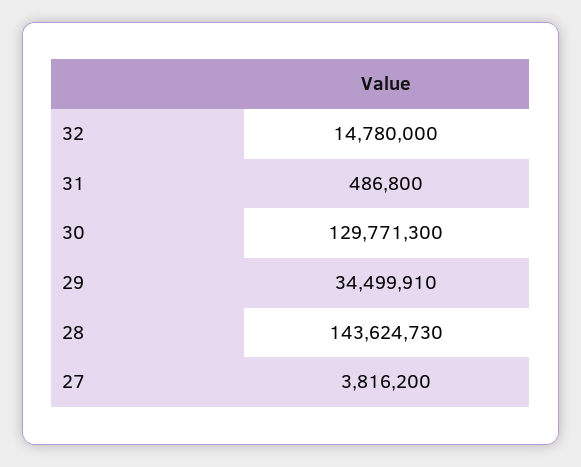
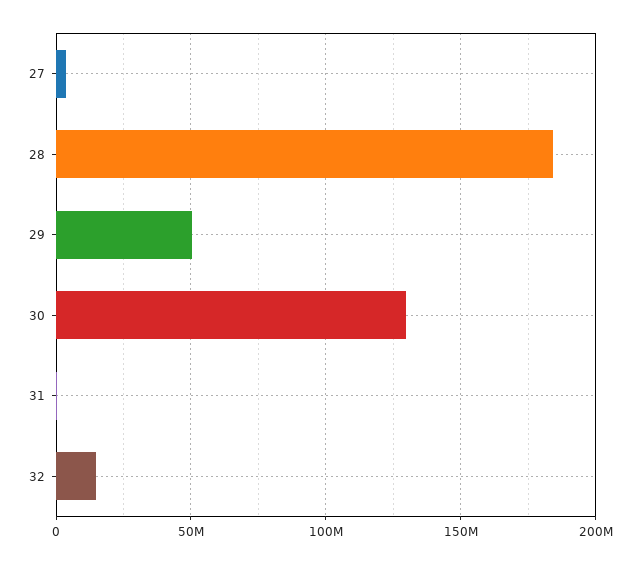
29: 34499910 -> 50000000
28: 143624730 -> 185000000

